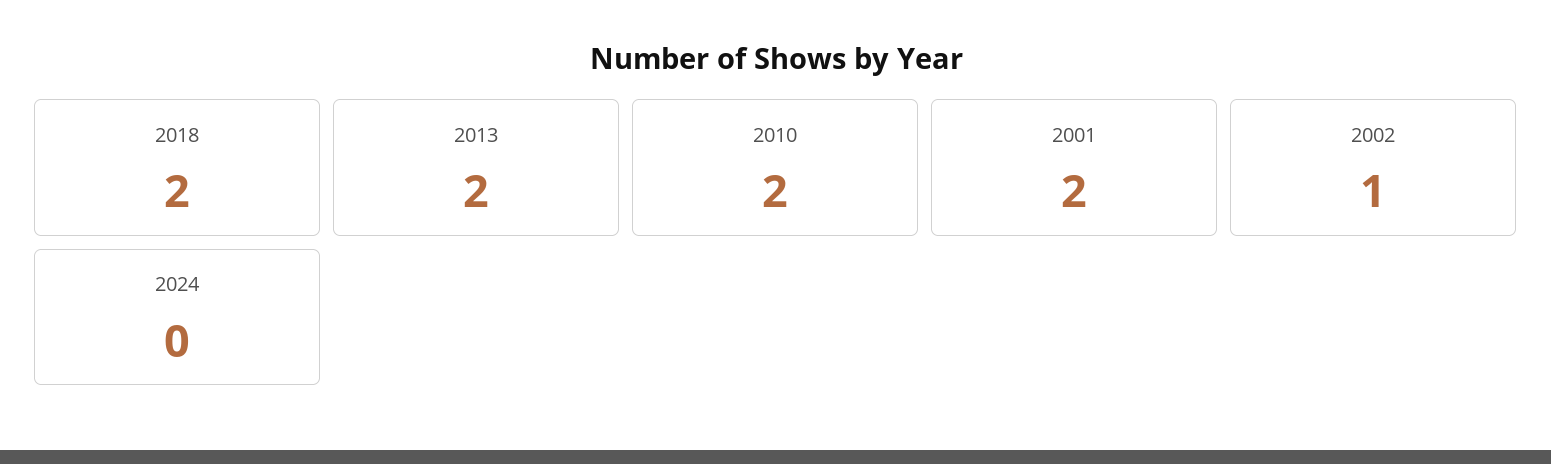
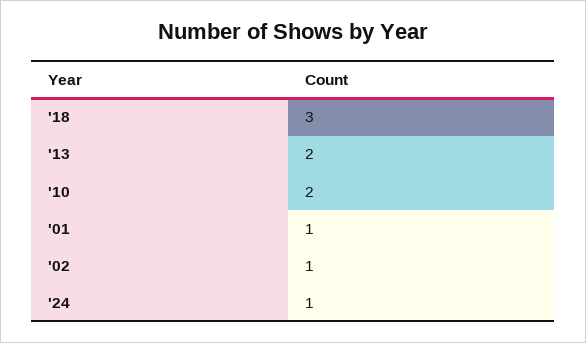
2018: 2 -> 3
2001: 2 -> 1
2024: 0 -> 1

